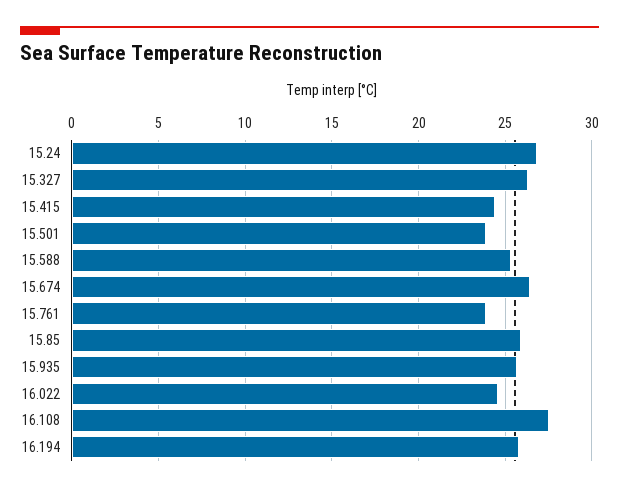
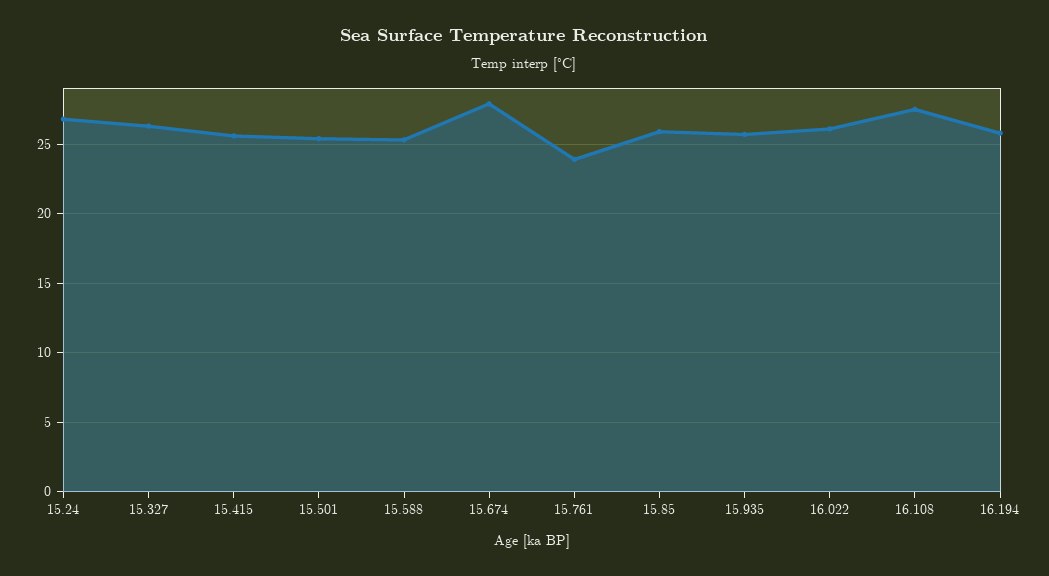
15.415: 24.5 -> 25.5
15.501: 24 -> 25.5
15.674: 26.5 -> 28
16.022: 24.5 -> 26

